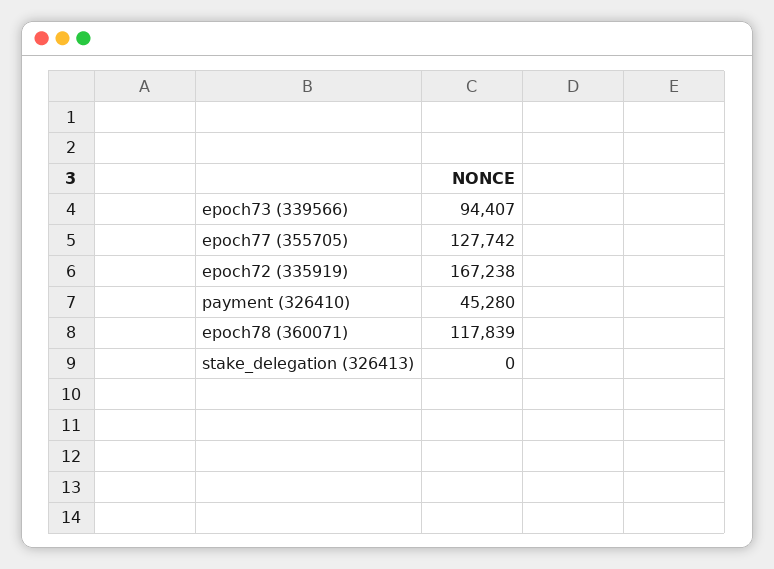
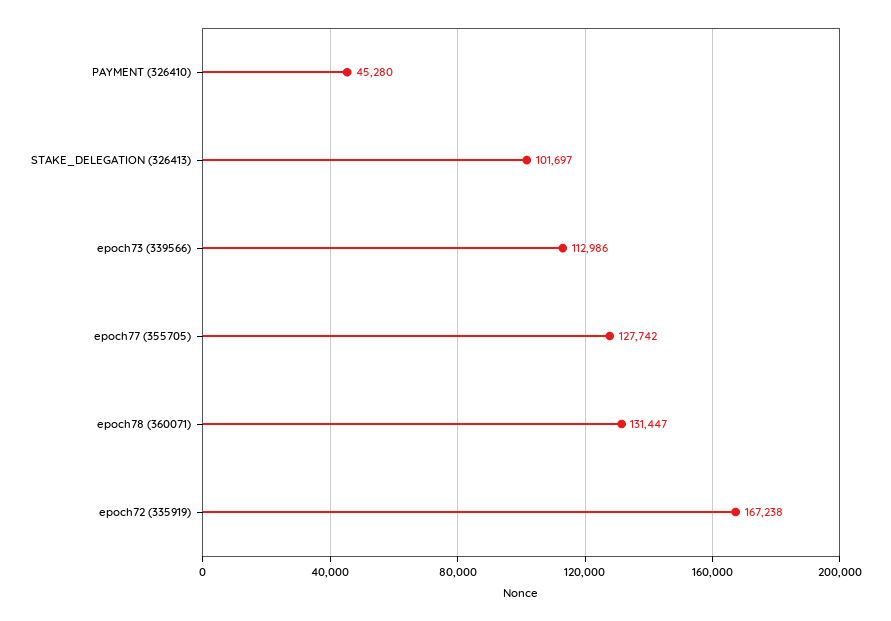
epoch73 (339566): 94407 -> 112986
epoch78 (360071): 117839 -> 131447
stake_delegation (326413): 0 -> 101697

